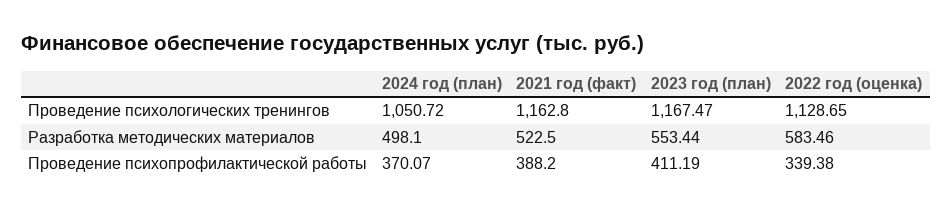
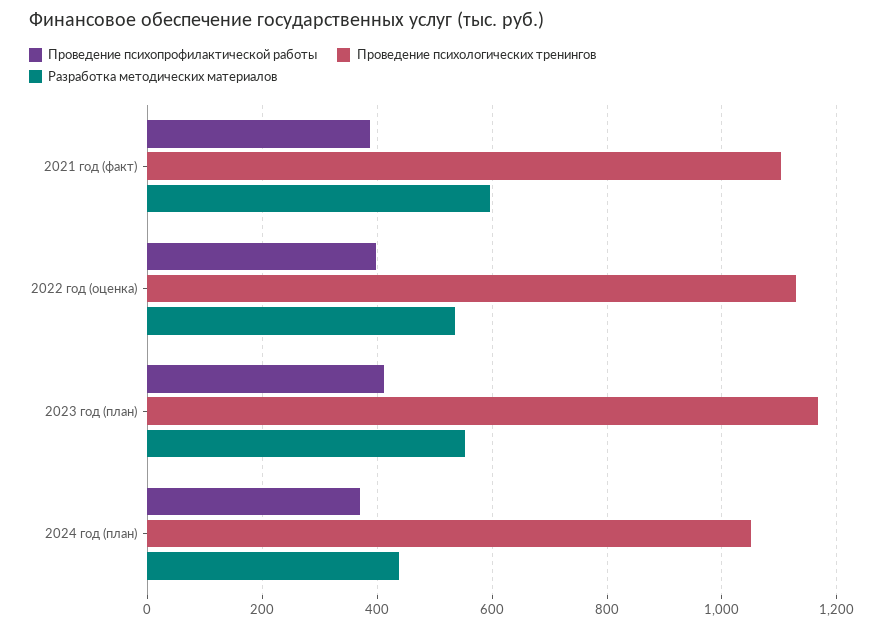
Проведение психологических тренингов, 2021 год (факт): 1162.8 -> 1100
Разработка методических материалов, 2024 год (план): 498.1 -> 440
Разработка методических материалов, 2021 год (факт): 522.5 -> 600
Разработка методических материалов, 2022 год (оценка): 583.46 -> 540
Проведение психопрофилактической работы, 2022 год (оценка): 339.38 -> 400

